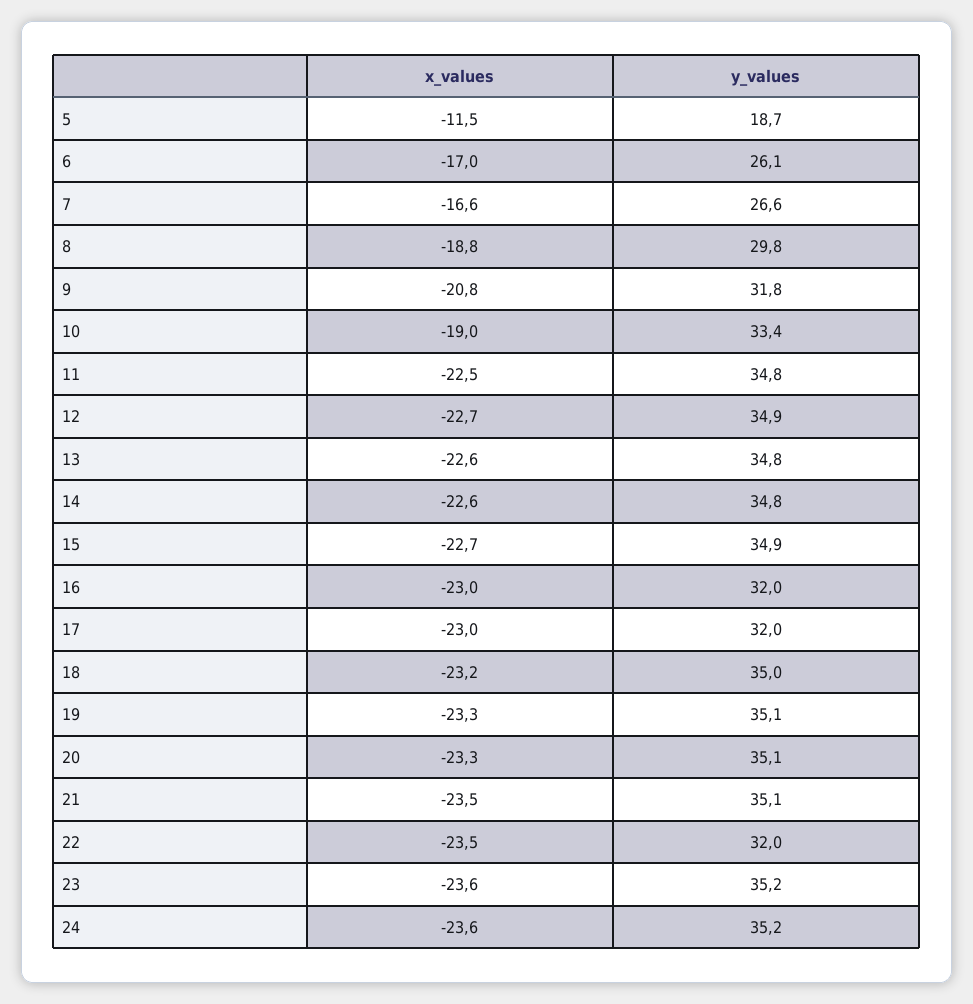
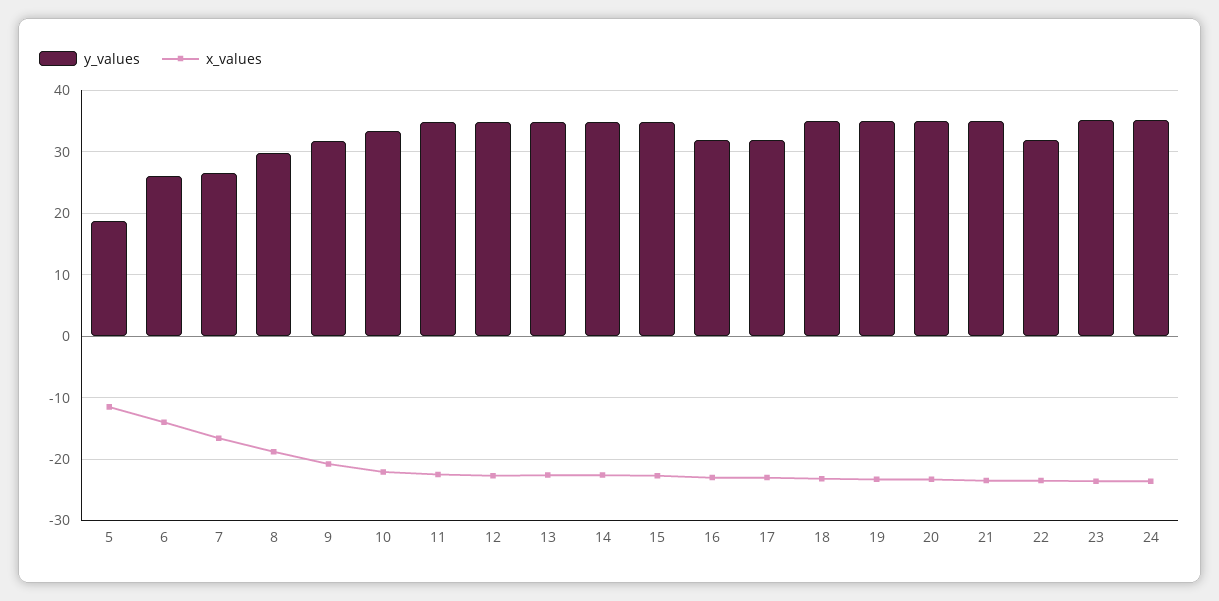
x_values, 6: -17 -> -14
x_values, 10: -19 -> -22

